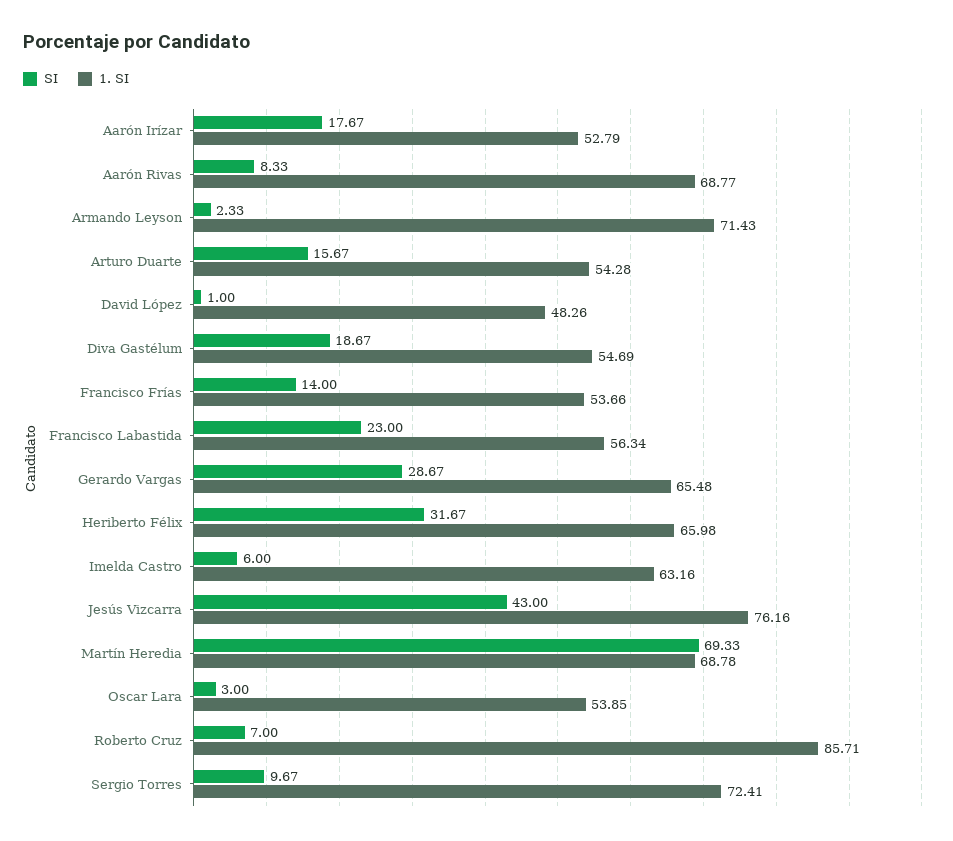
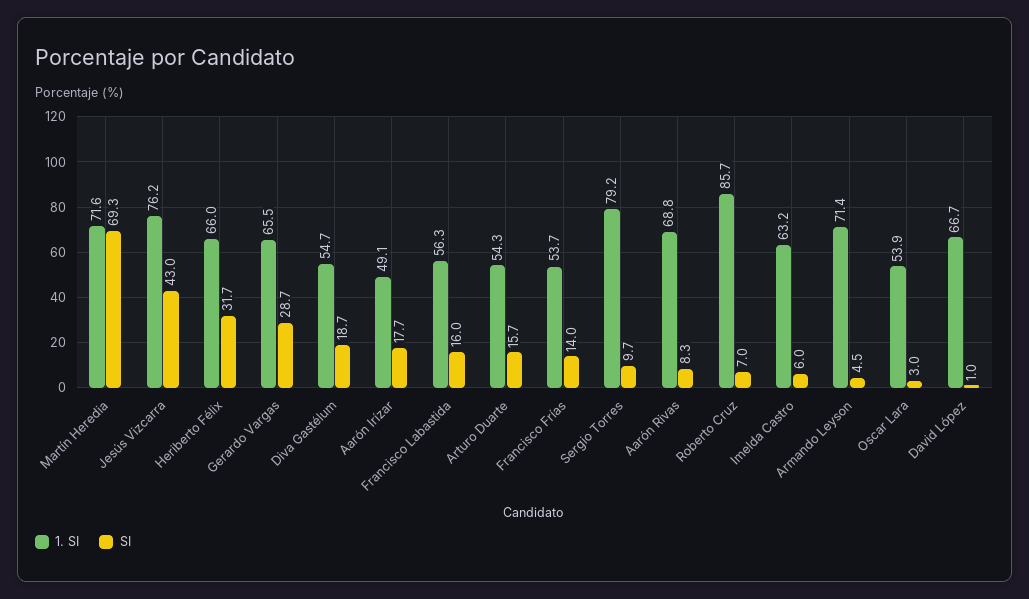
1. SI, Aarón Irízar: 52.79 -> 49.1
SI, Armando Leyson: 2.33 -> 4.5
1. SI, David López: 48.26 -> 66.7
SI, Francisco Labastida: 23 -> 16
1. SI, Martín Heredia: 68.78 -> 71.6
1. SI, Sergio Torres: 72.41 -> 79.2

